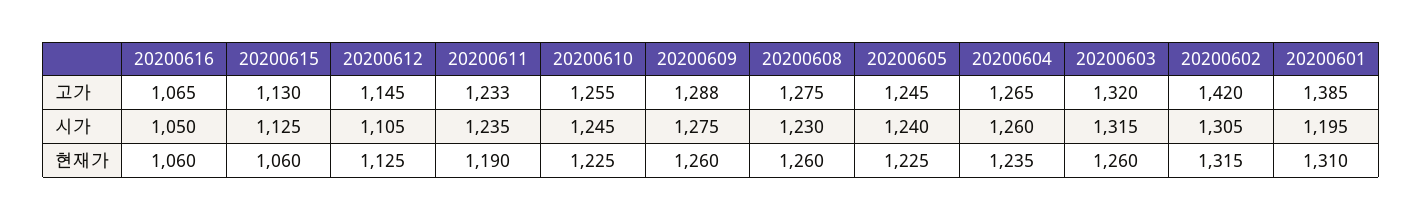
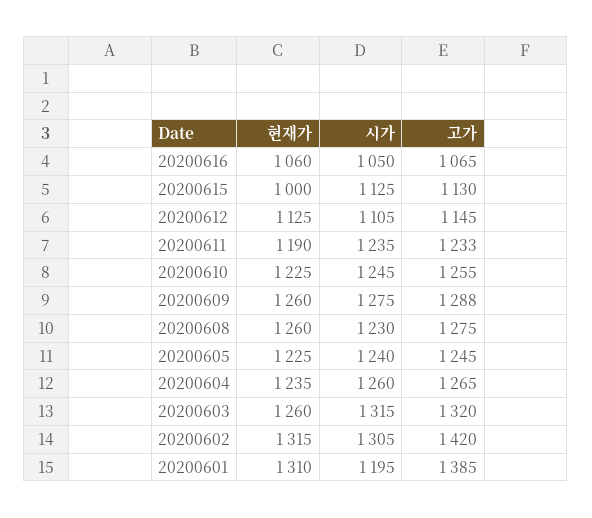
20200615, 현재가: 1060 -> 1000

